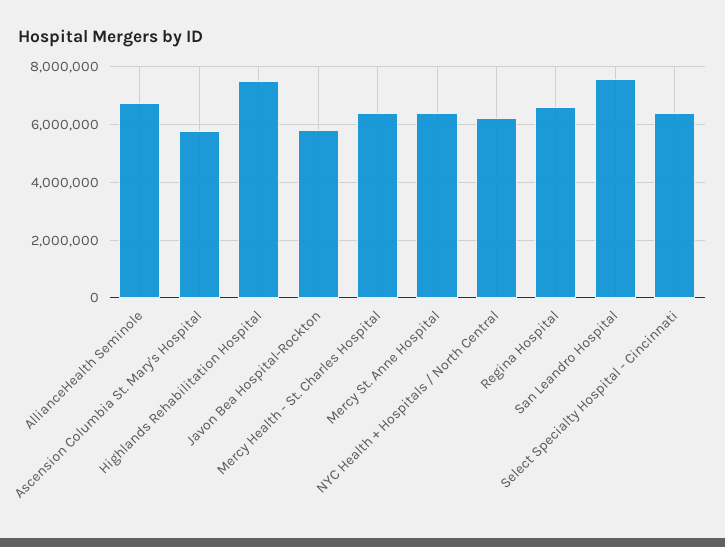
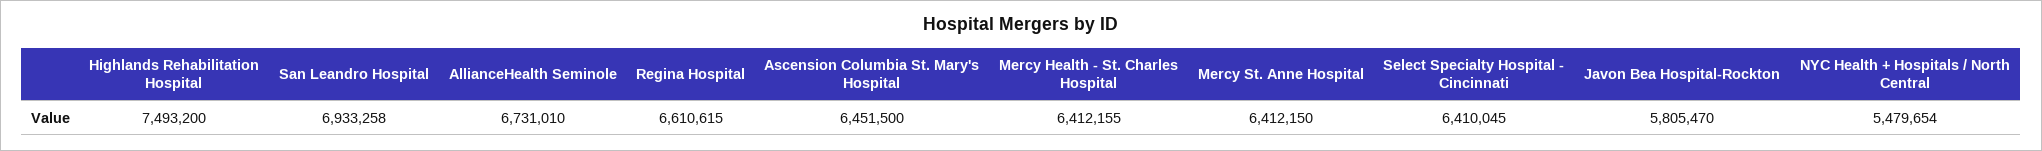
Ascension Columbia St. Mary's Hospital: 5750000 -> 6451500
NYC Health + Hospitals / North Central: 6250000 -> 5479654
San Leandro Hospital: 7500000 -> 6933258

